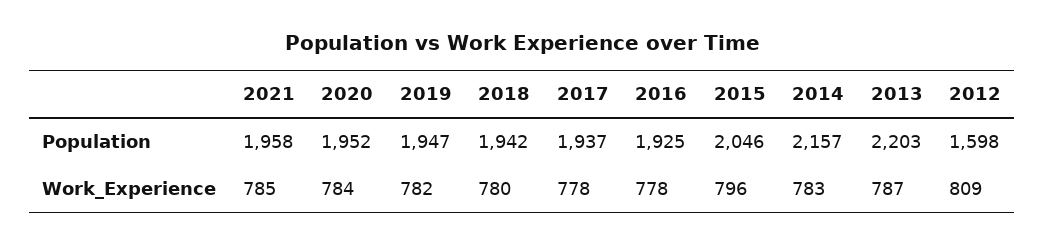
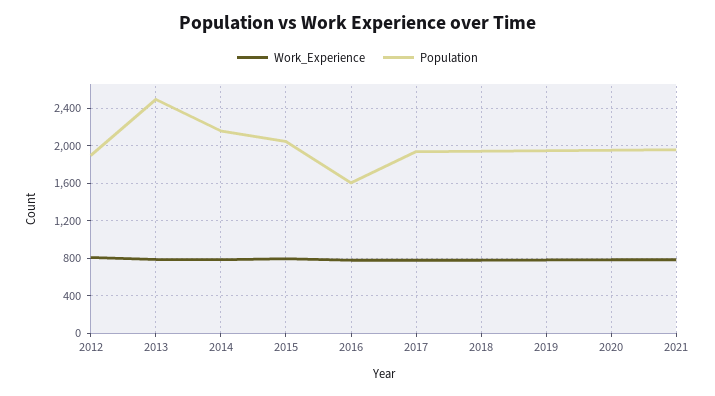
Population, 2016: 1925 -> 1600
Population, 2013: 2203 -> 2500
Population, 2012: 1598 -> 1900

